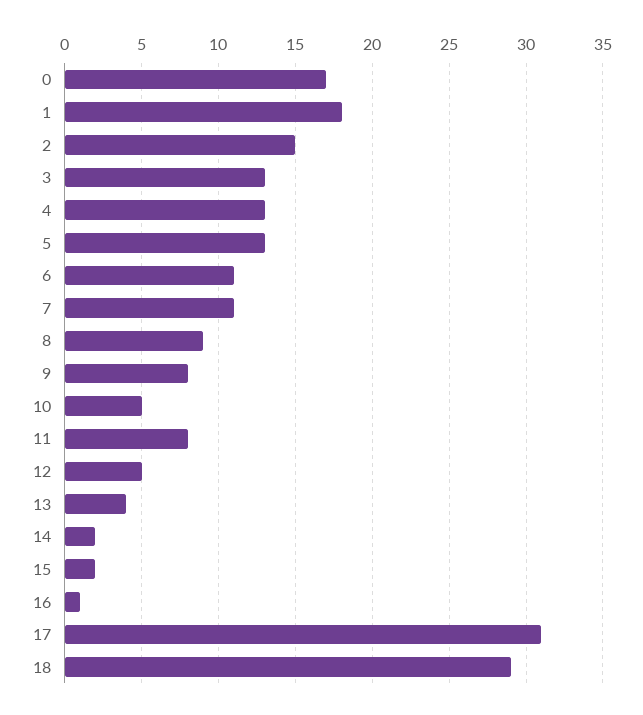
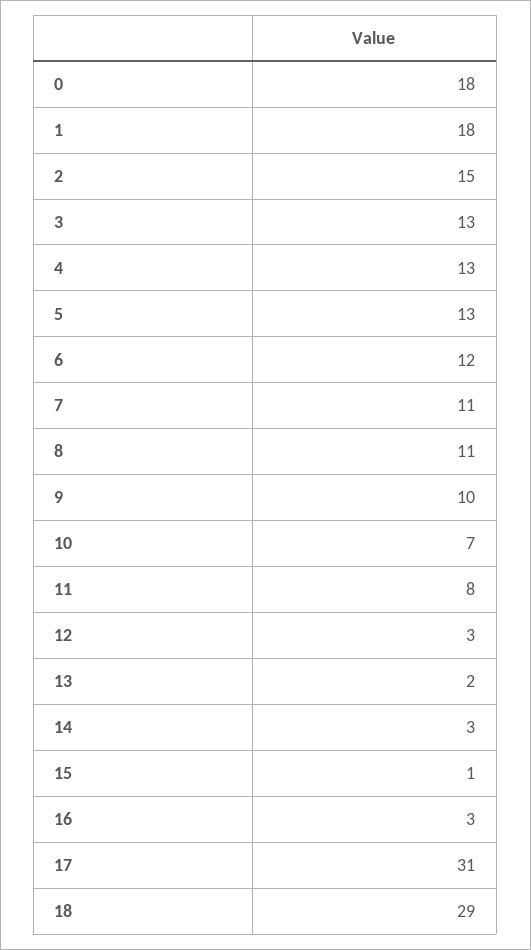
0: 17 -> 18
6: 11 -> 12
8: 9 -> 11
9: 8 -> 10
10: 5 -> 7
12: 5 -> 3
13: 4 -> 2
14: 2 -> 3
15: 2 -> 1
16: 1 -> 3

